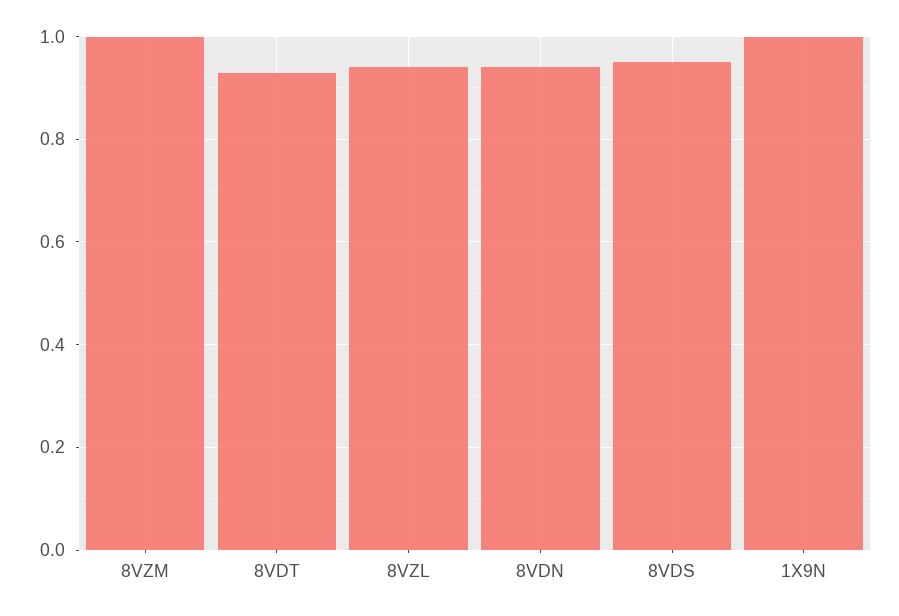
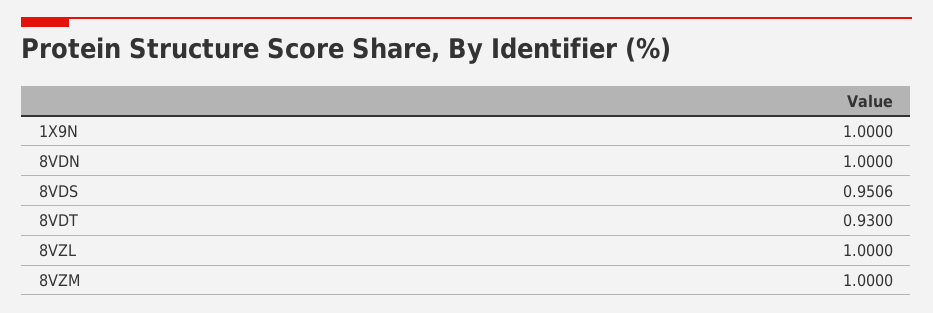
8VZL: 0.94 -> 1
8VDN: 0.94 -> 1

